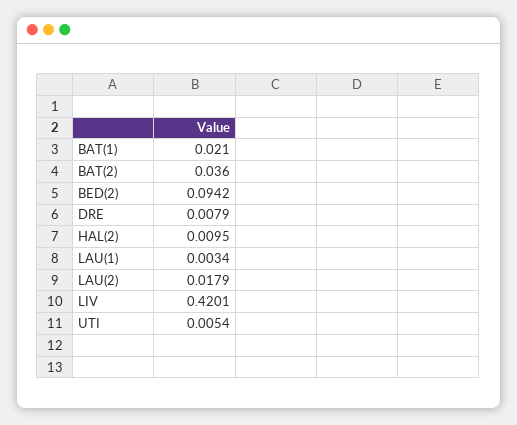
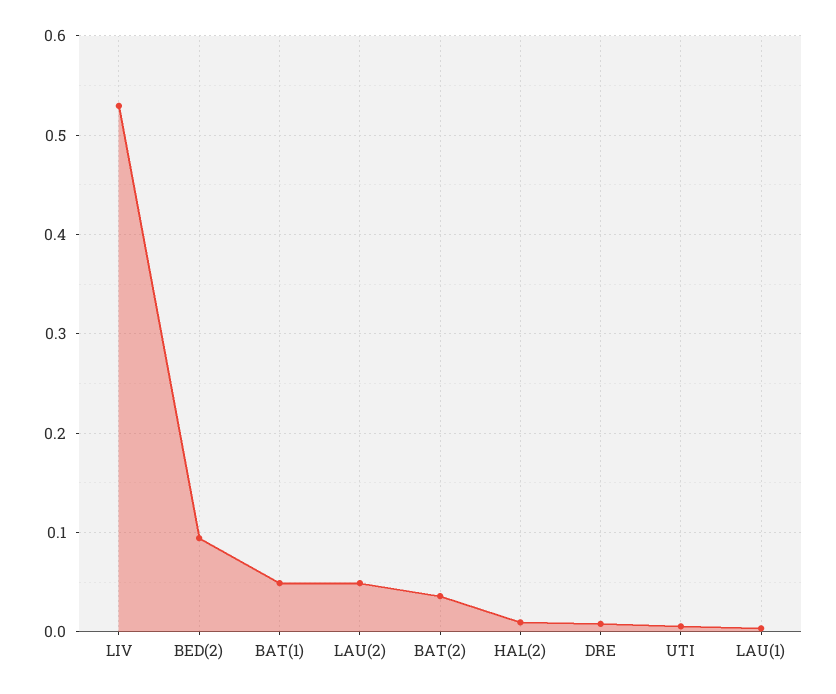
BAT(1): 0.021 -> 0.05
LAU(2): 0.0179 -> 0.05
LIV: 0.4201 -> 0.53

